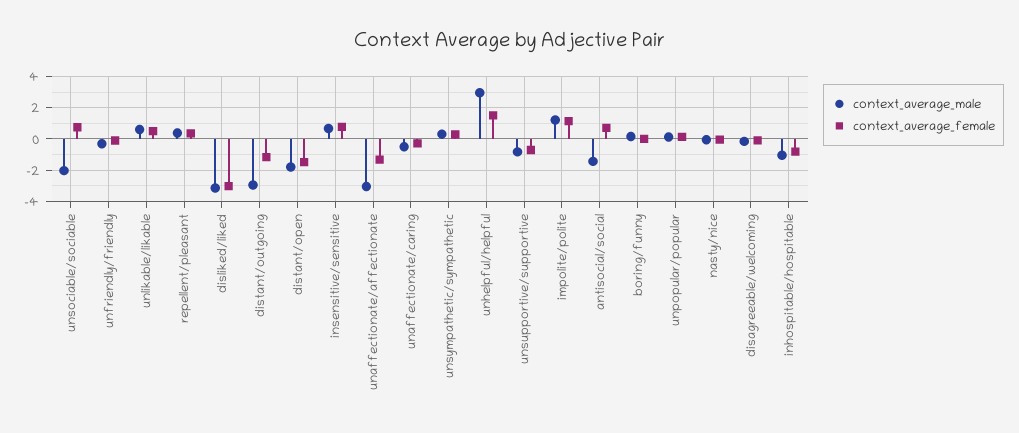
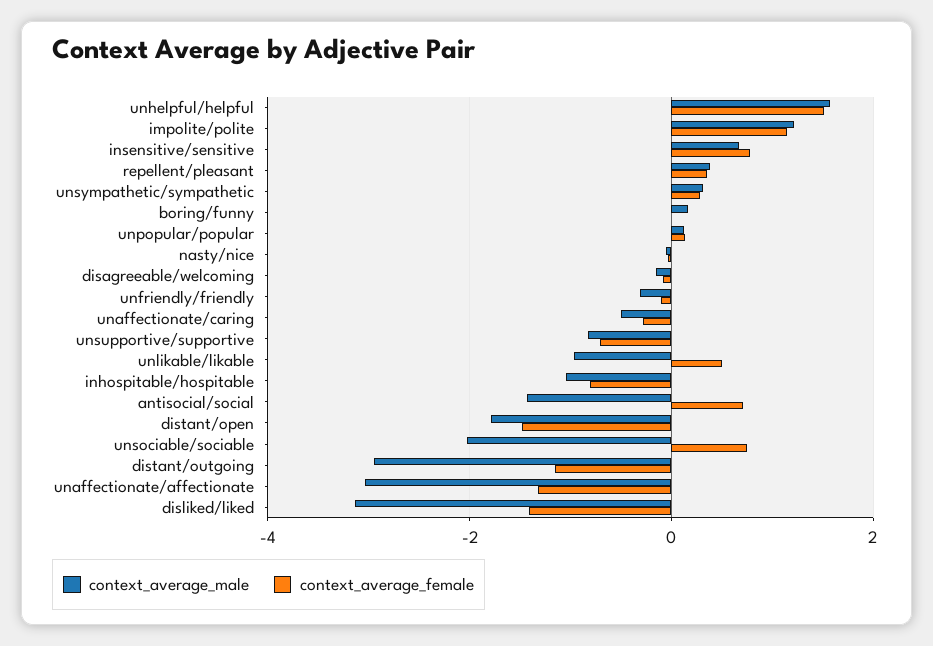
context_average_male, unlikable/likable: 0.5 -> -1
context_average_female, disliked/liked: -3 -> -1.4
context_average_male, unhelpful/helpful: 3 -> 1.6

